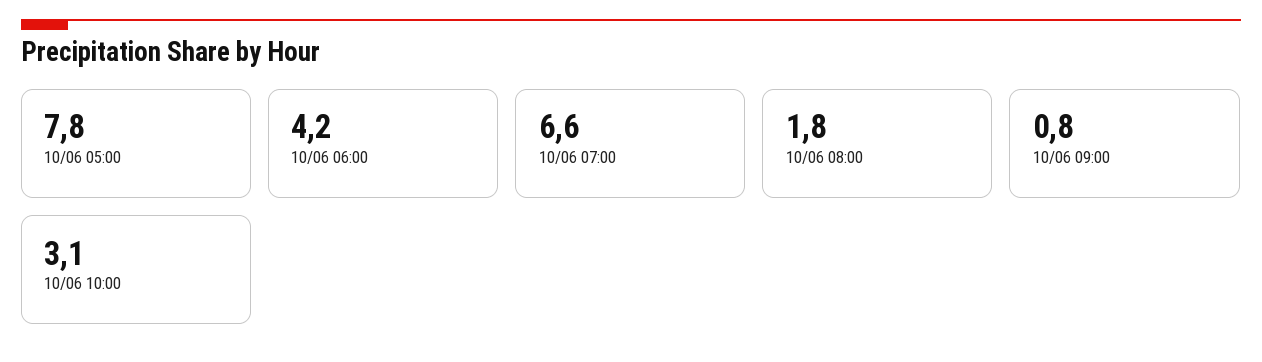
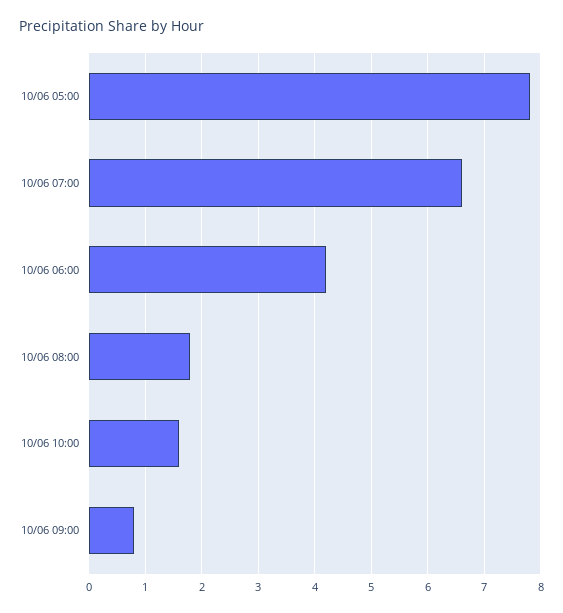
10/06 10:00: 3.1 -> 1.5

